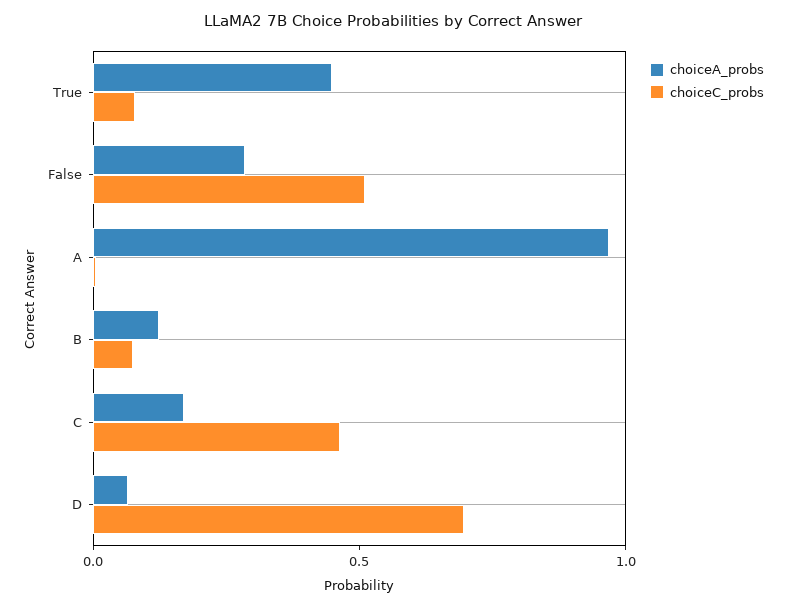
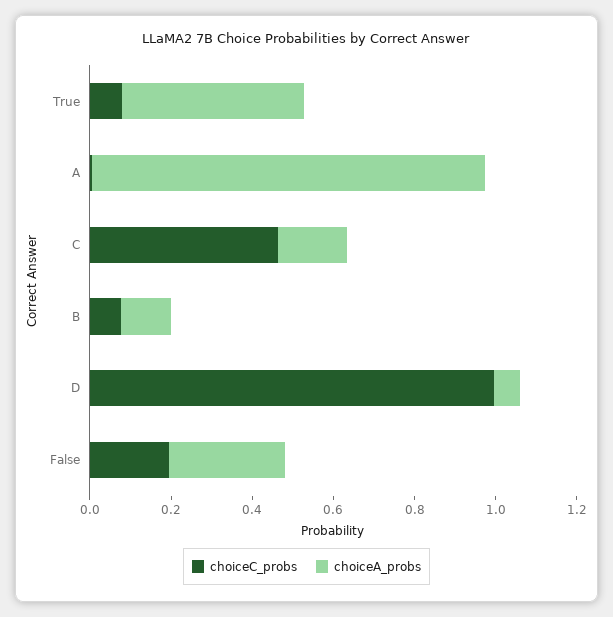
choiceC_probs, False: 0.5 -> 0.2
choiceC_probs, D: 0.7 -> 1

